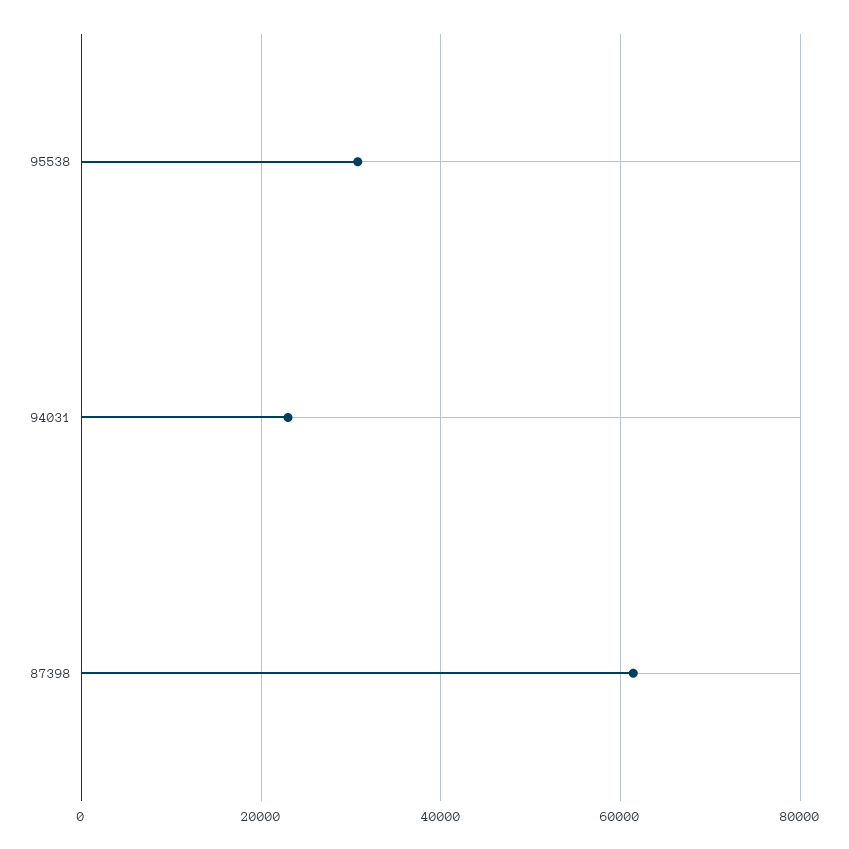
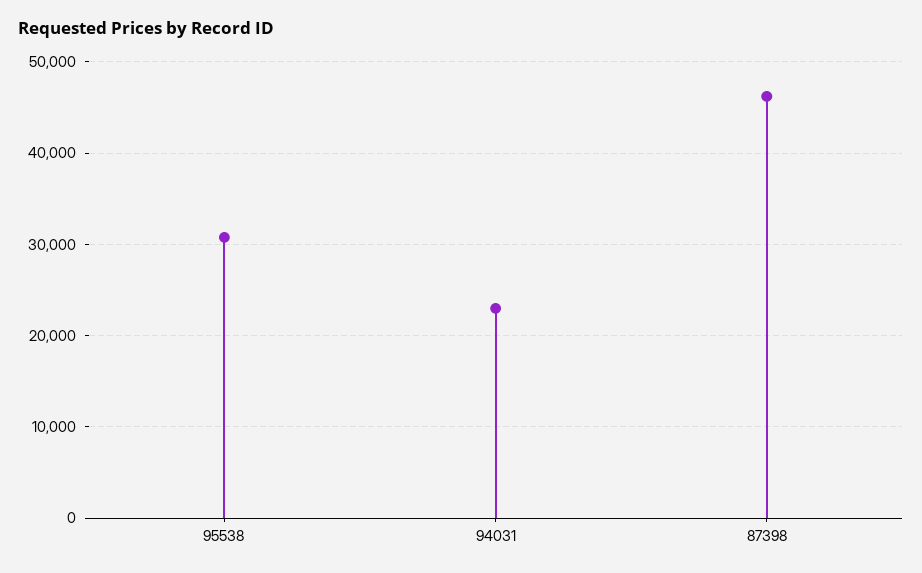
87398: 62000 -> 46000

